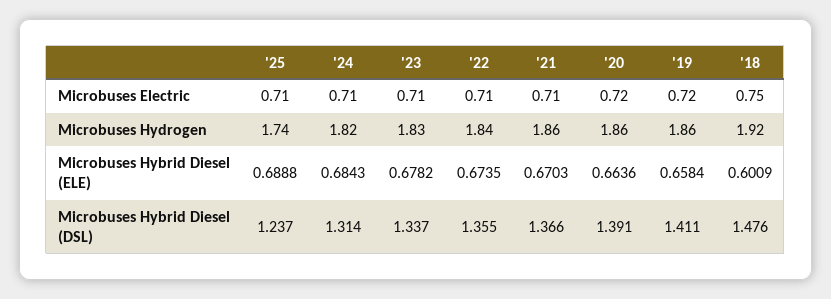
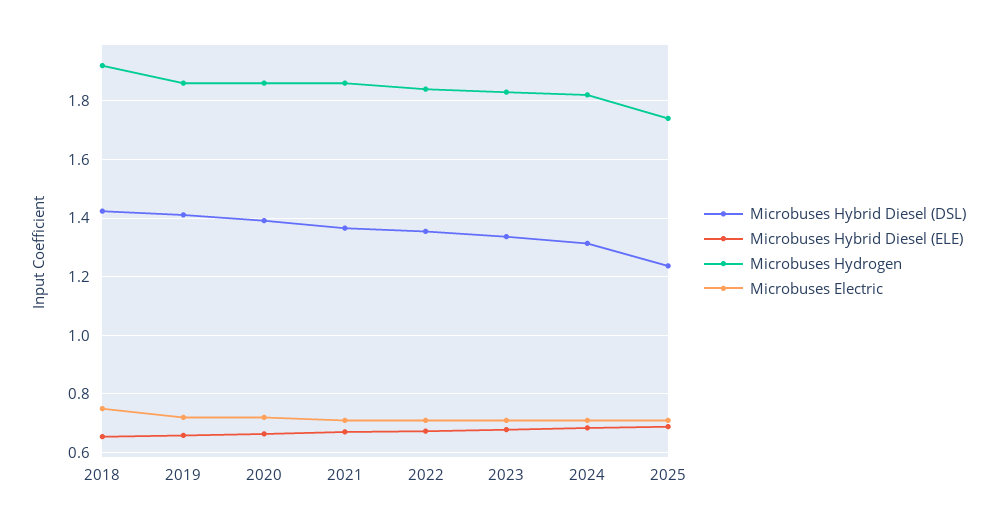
Microbuses Hybrid Diesel (ELE), '18: 0.6009 -> 0.65
Microbuses Hybrid Diesel (DSL), '18: 1.476 -> 1.425

